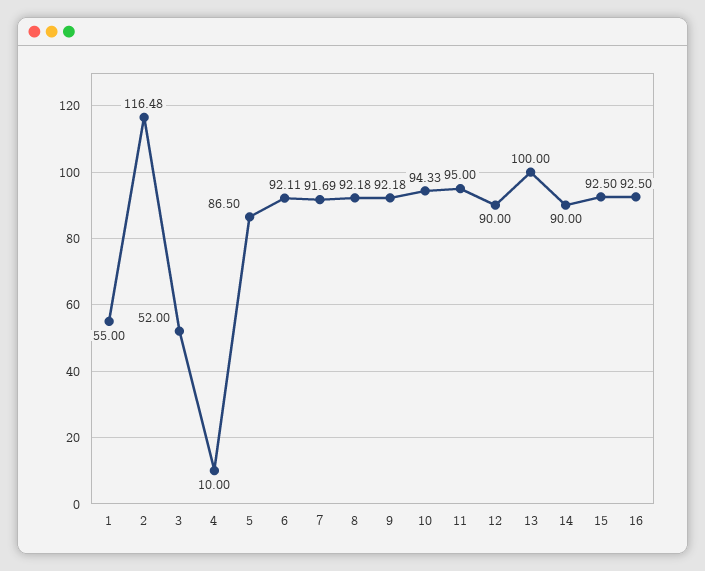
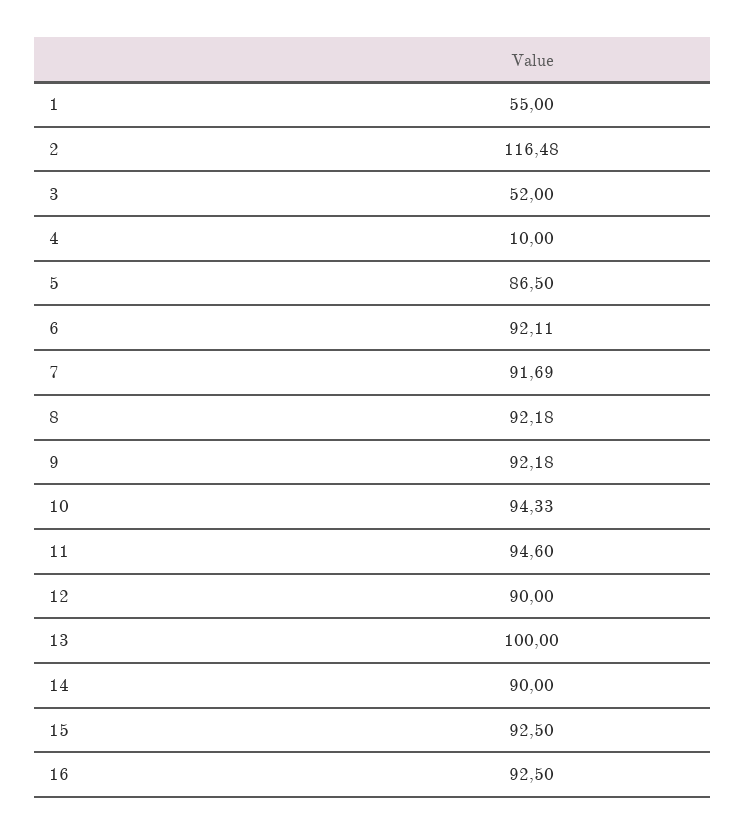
11: 95 -> 94.6

